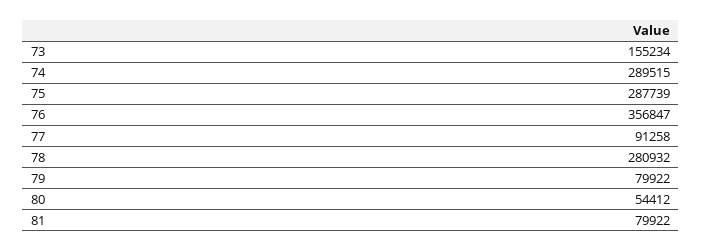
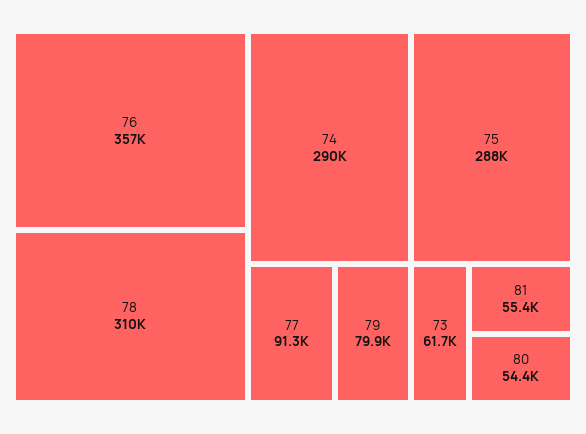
73: 155234 -> 61700
78: 280932 -> 310000
81: 79922 -> 55400

